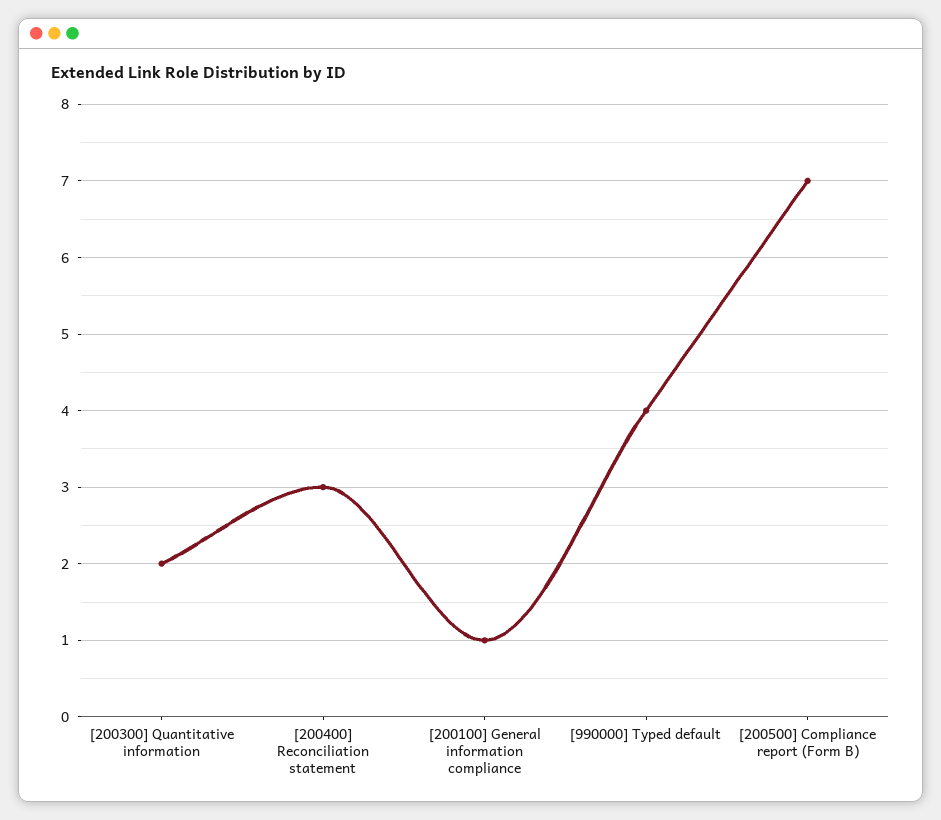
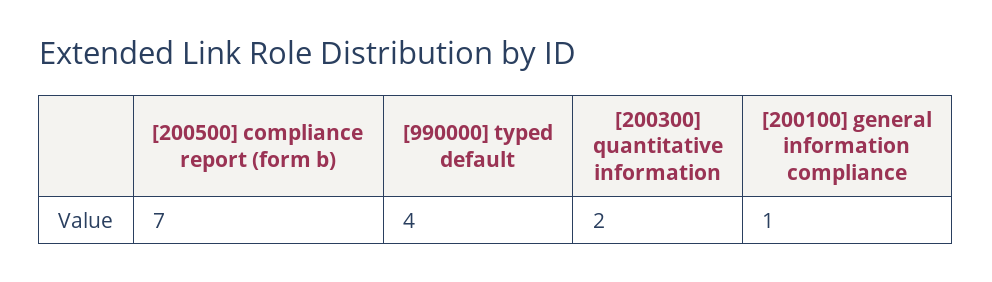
[200400] Reconciliation statement: 3 -> none

